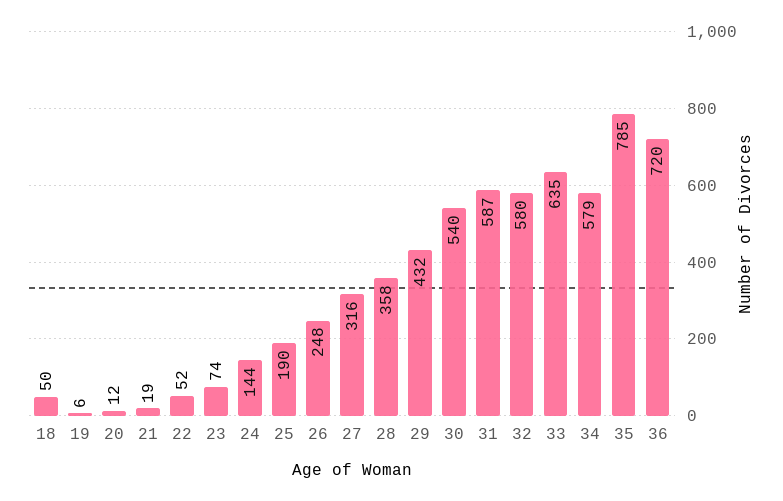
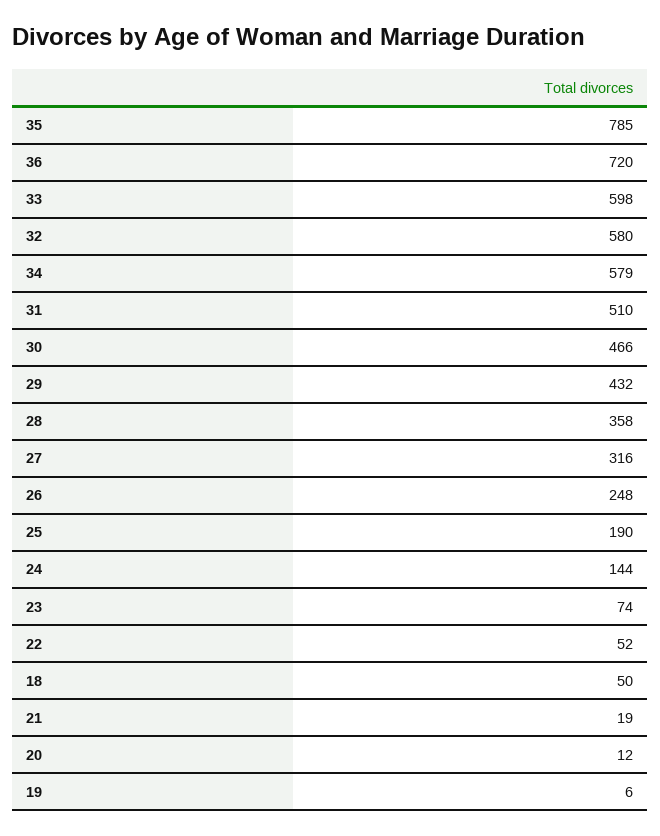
30: 540 -> 466
31: 587 -> 510
33: 635 -> 598

